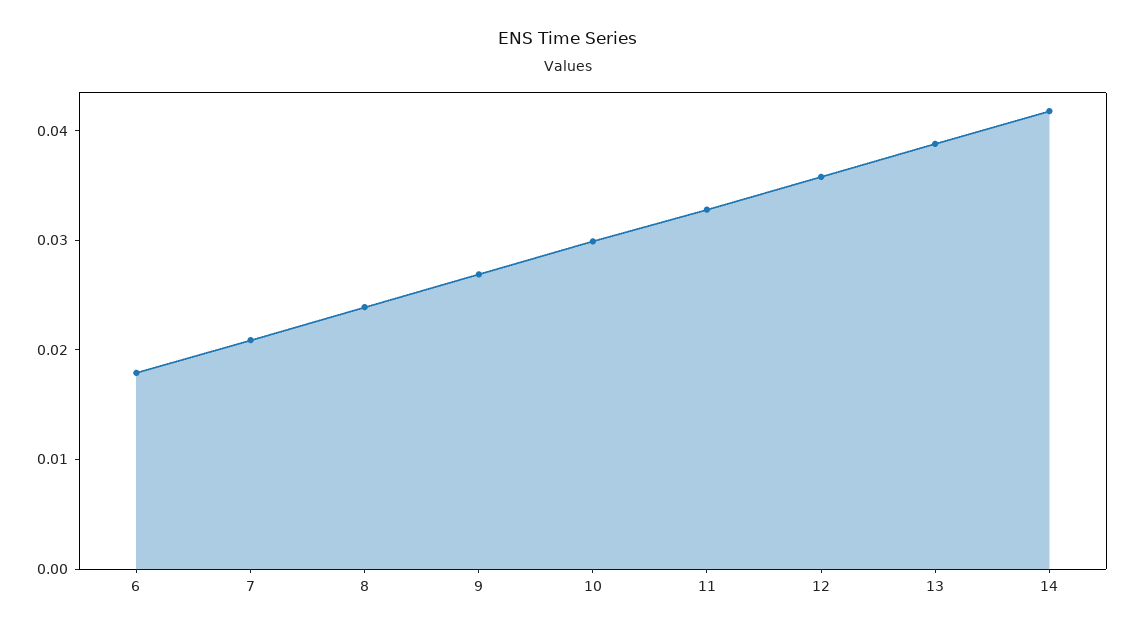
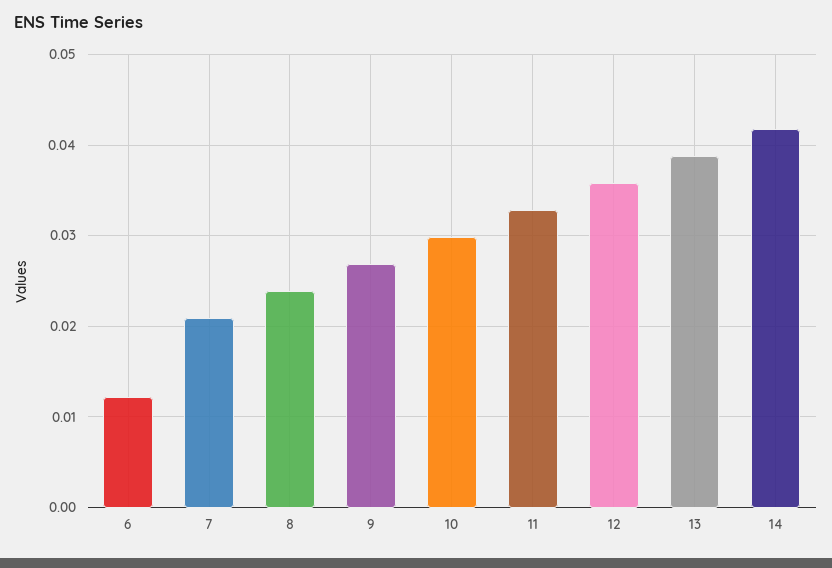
6: 0.018 -> 0.012

